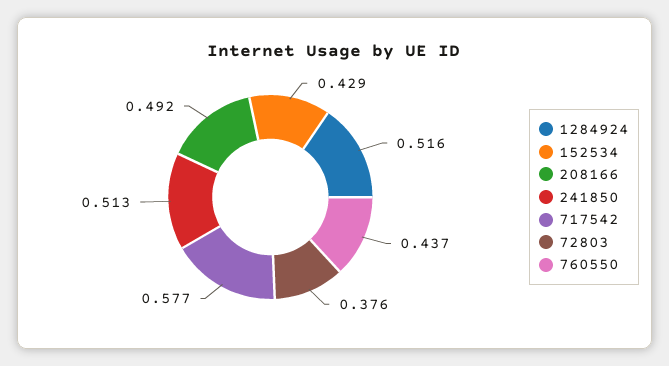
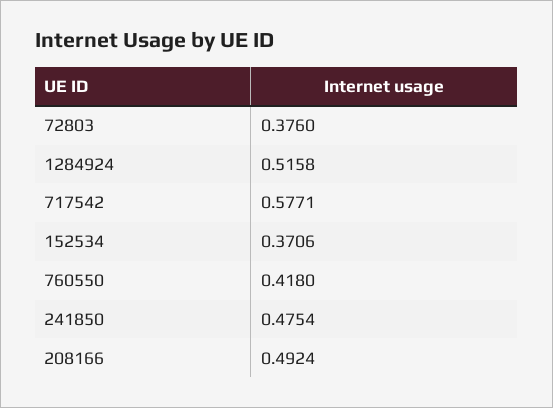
152534: 0.429 -> 0.3706
241850: 0.513 -> 0.4754
760550: 0.437 -> 0.418

